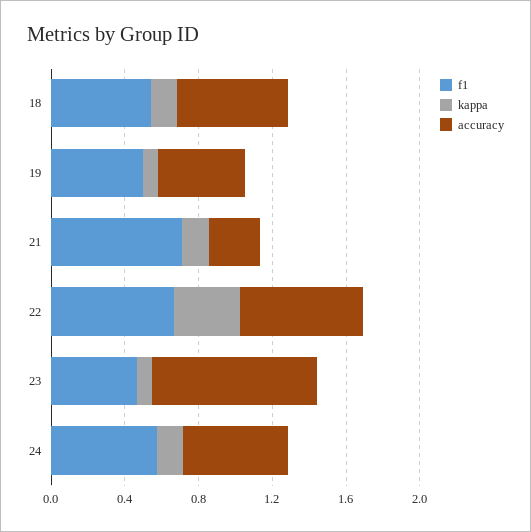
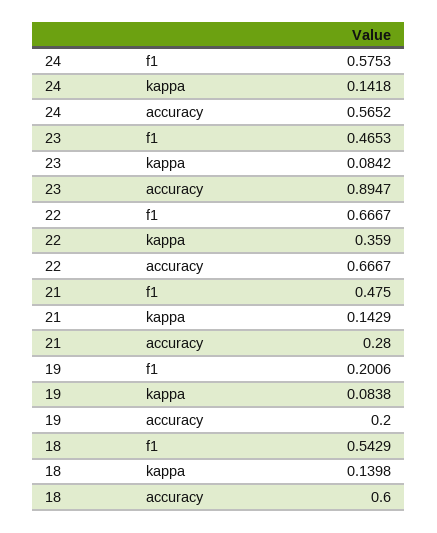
f1, 19: 0.5 -> 0.2006
accuracy, 19: 0.5 -> 0.2
f1, 21: 0.7 -> 0.475

